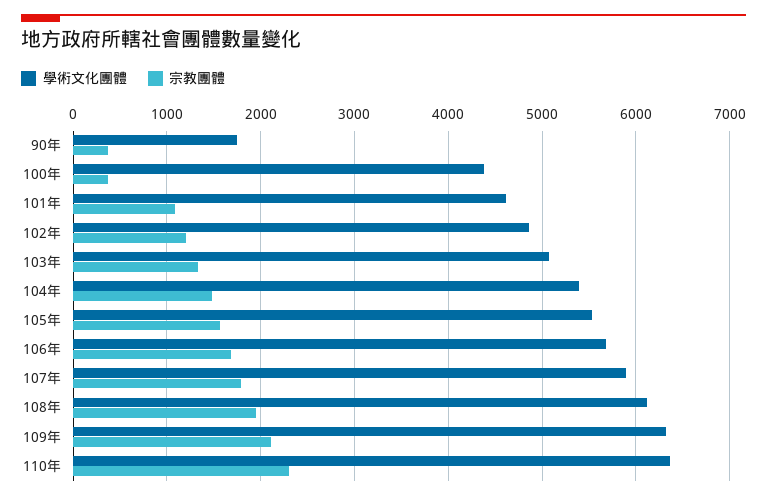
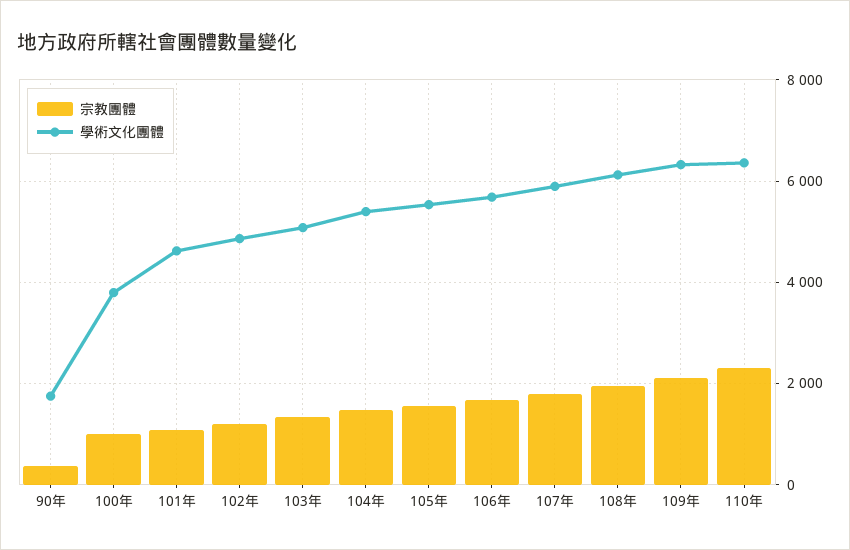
學術文化團體, 100年: 4400 -> 3800
宗教團體, 100年: 400 -> 1000

